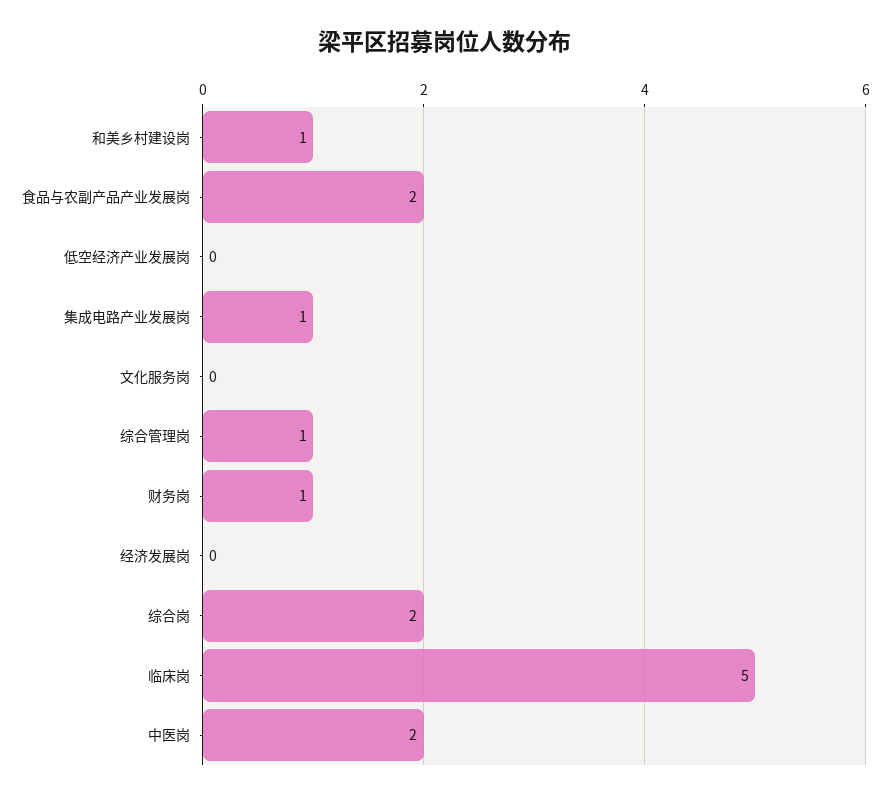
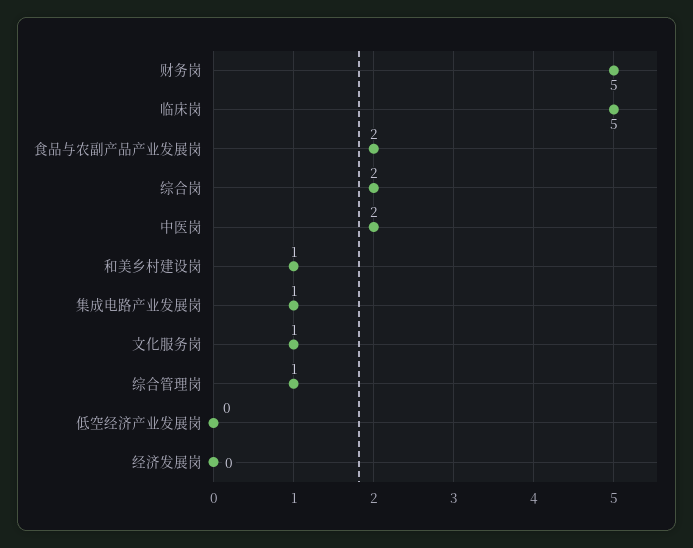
文化服务岗: 0 -> 1
财务岗: 1 -> 5

